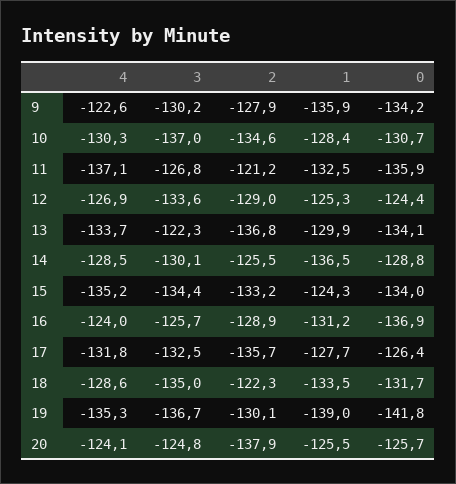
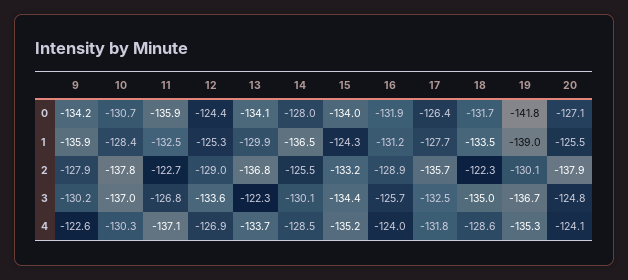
2, 10: -134.6 -> -137.8
2, 11: -121.2 -> -122.7
0, 14: -128.8 -> -128
0, 16: -136.9 -> -131.9
0, 20: -125.7 -> -127.1

